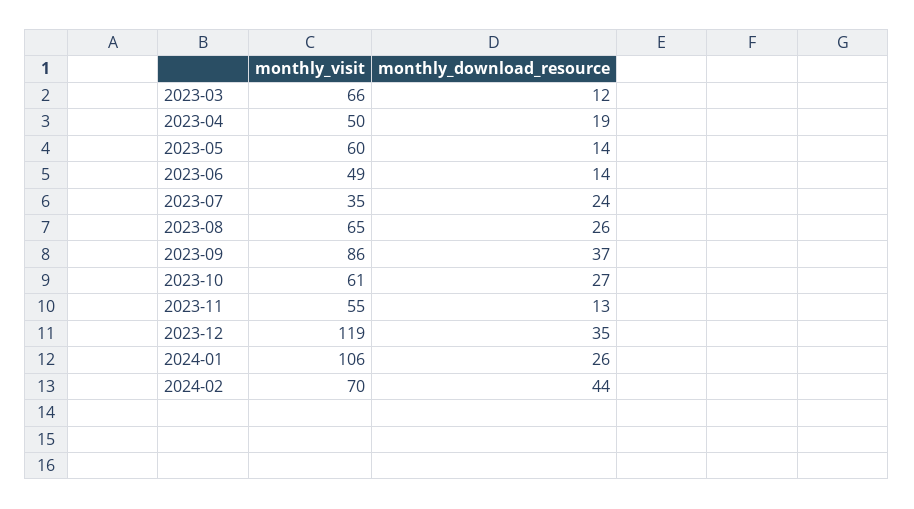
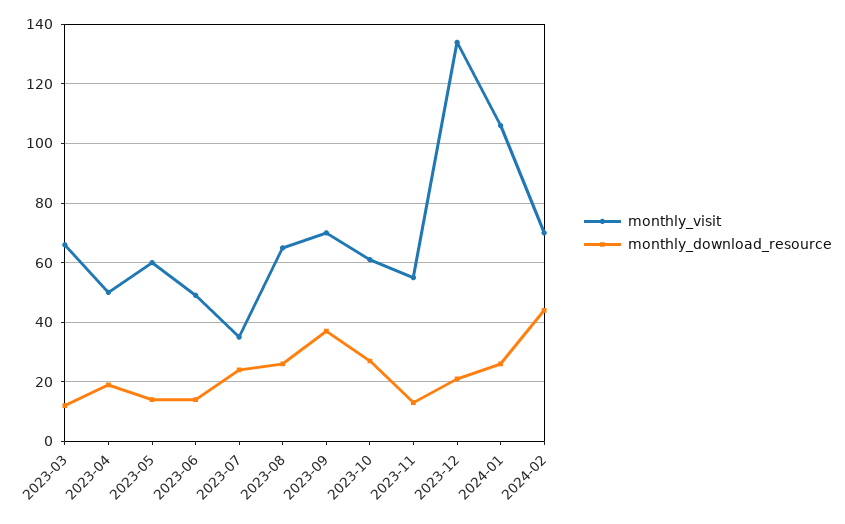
monthly_visit, 2023-09: 86 -> 70
monthly_visit, 2023-12: 119 -> 135
monthly_download_resource, 2023-12: 35 -> 20

